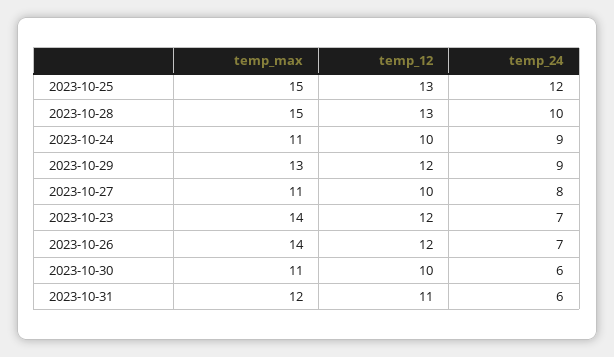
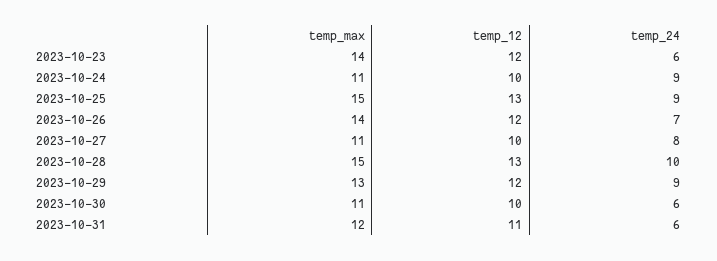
temp_24, 2023-10-25: 12 -> 9
temp_24, 2023-10-23: 7 -> 6

